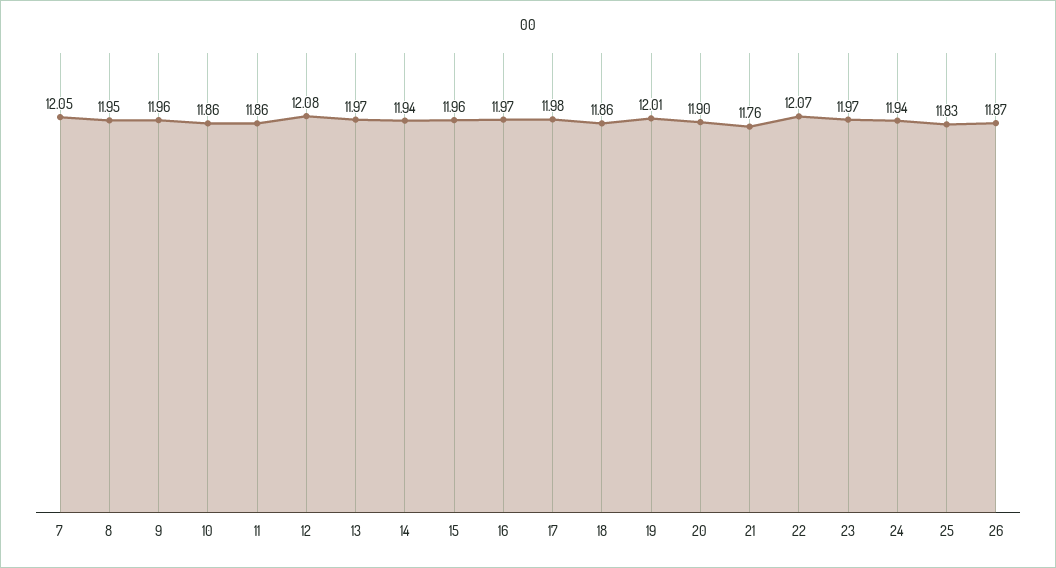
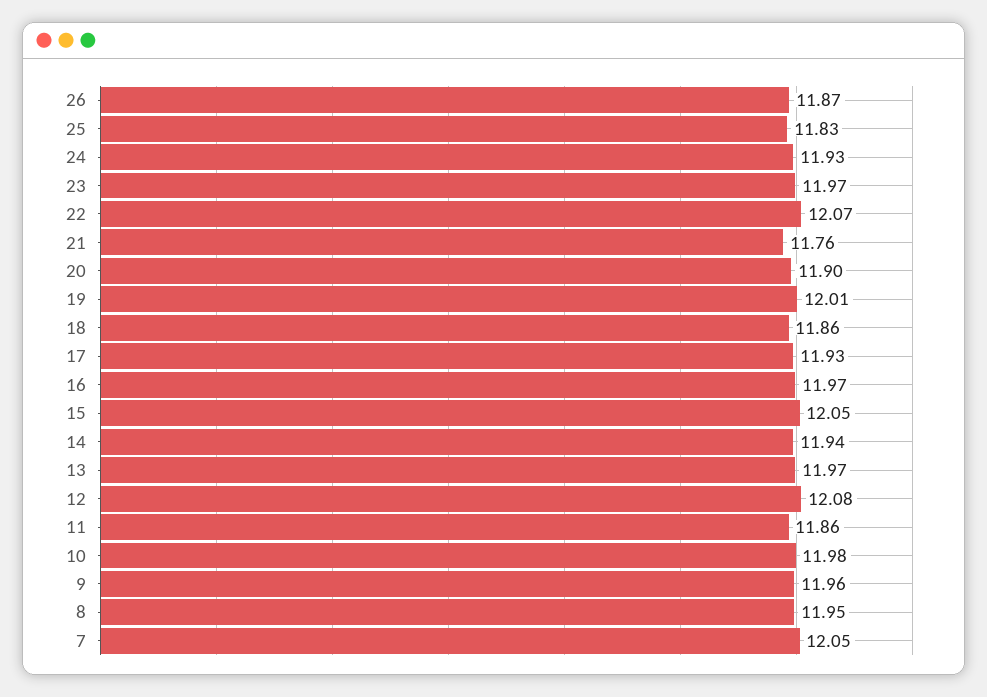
10: 11.86 -> 11.98
15: 11.96 -> 12.05
17: 11.98 -> 11.93
24: 11.94 -> 11.93

